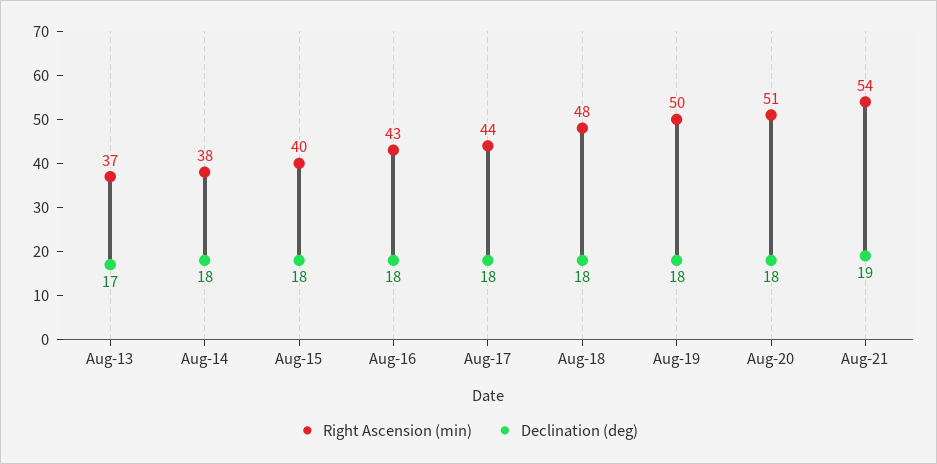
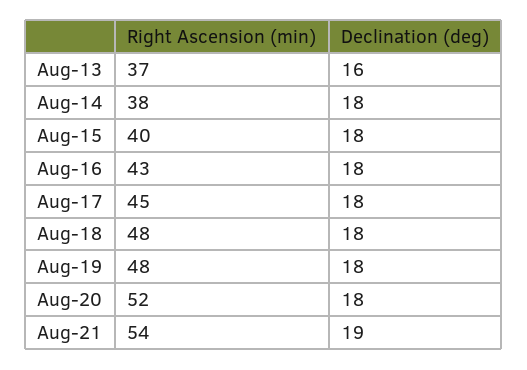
Declination (deg), Aug-13: 17 -> 16
Right Ascension (min), Aug-17: 44 -> 45
Right Ascension (min), Aug-19: 50 -> 48
Right Ascension (min), Aug-20: 51 -> 52

